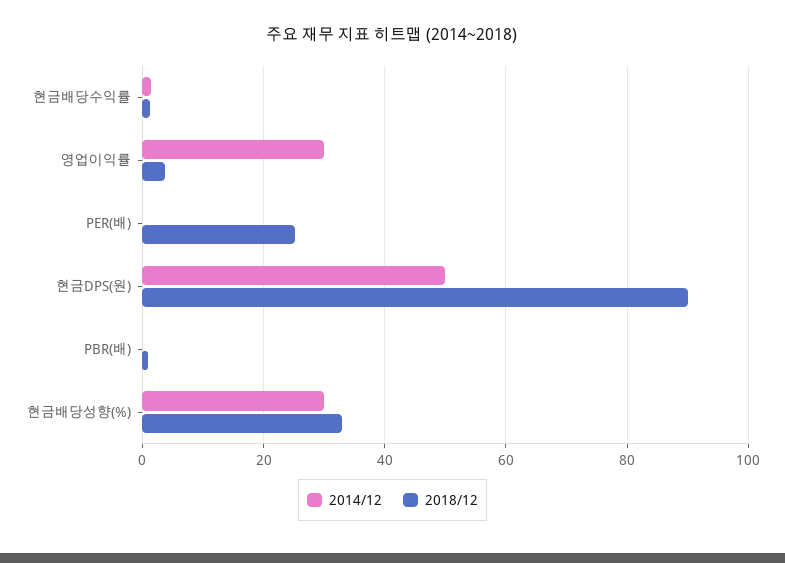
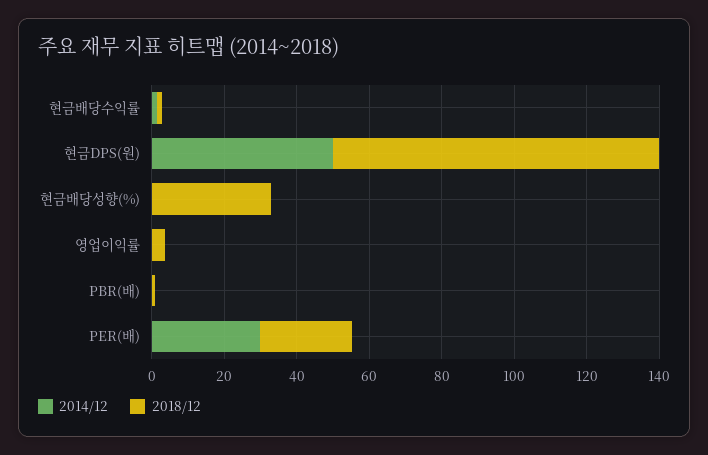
2014/12, 영업이익률: 30 -> 0
2014/12, PER(배): 0 -> 30
2014/12, 현금배당성향(%): 30 -> 0

